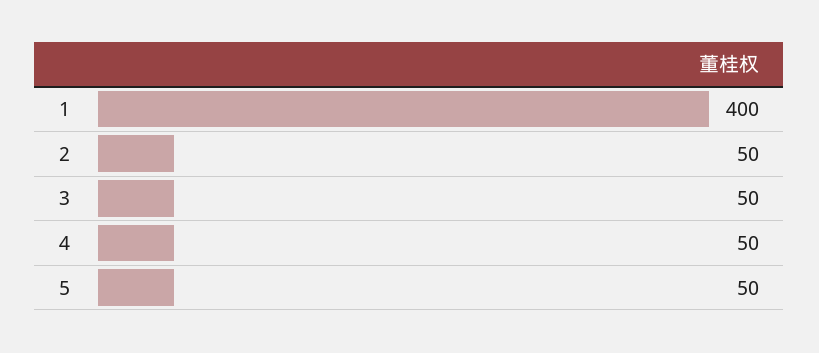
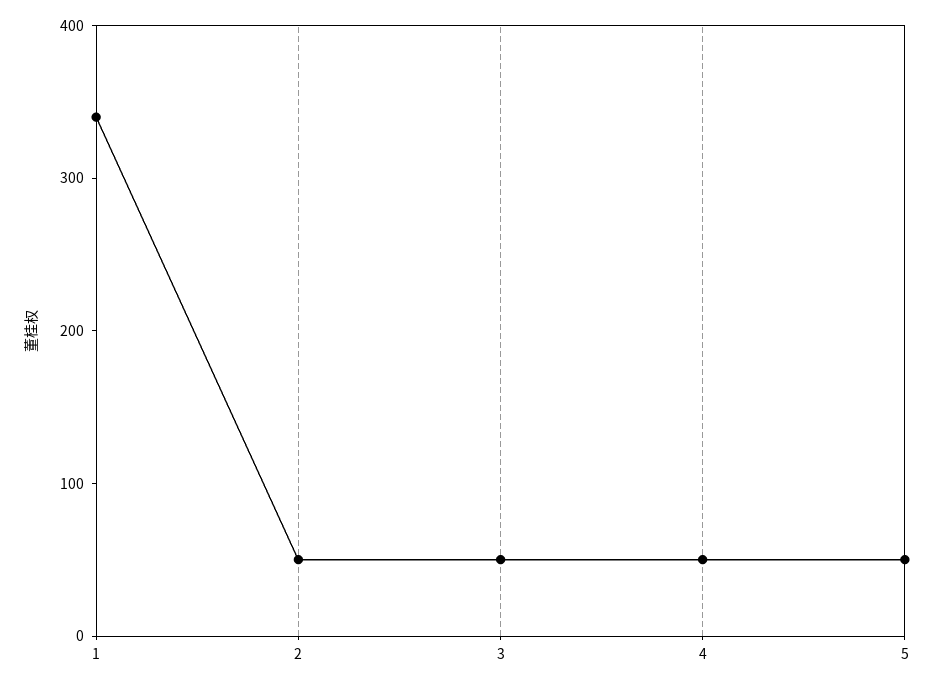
1: 400 -> 340

